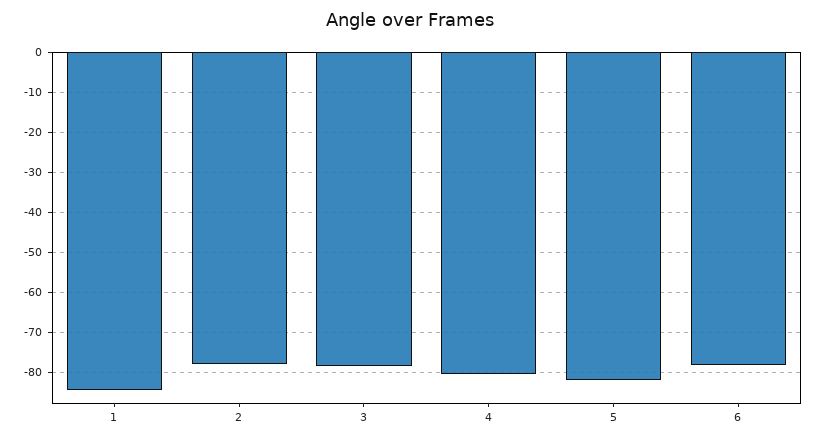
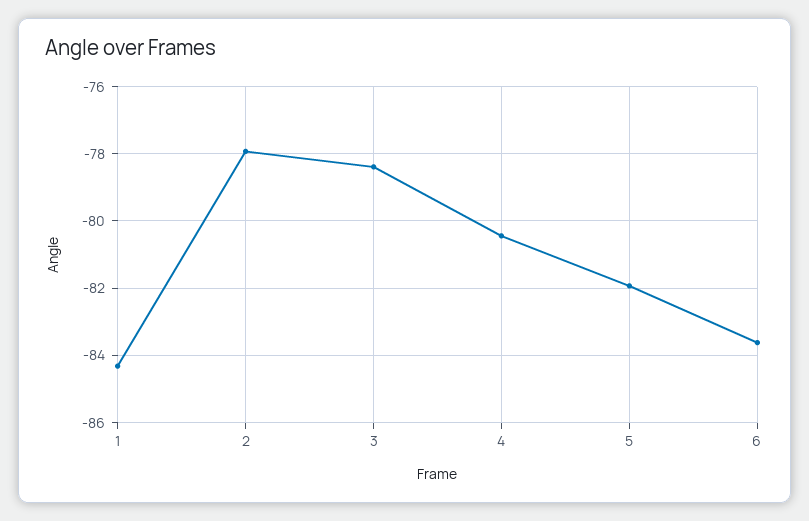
6: -78 -> -83.6

